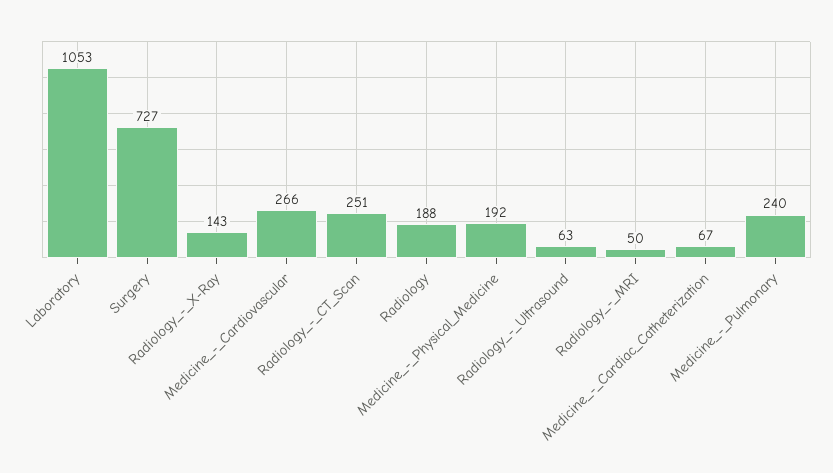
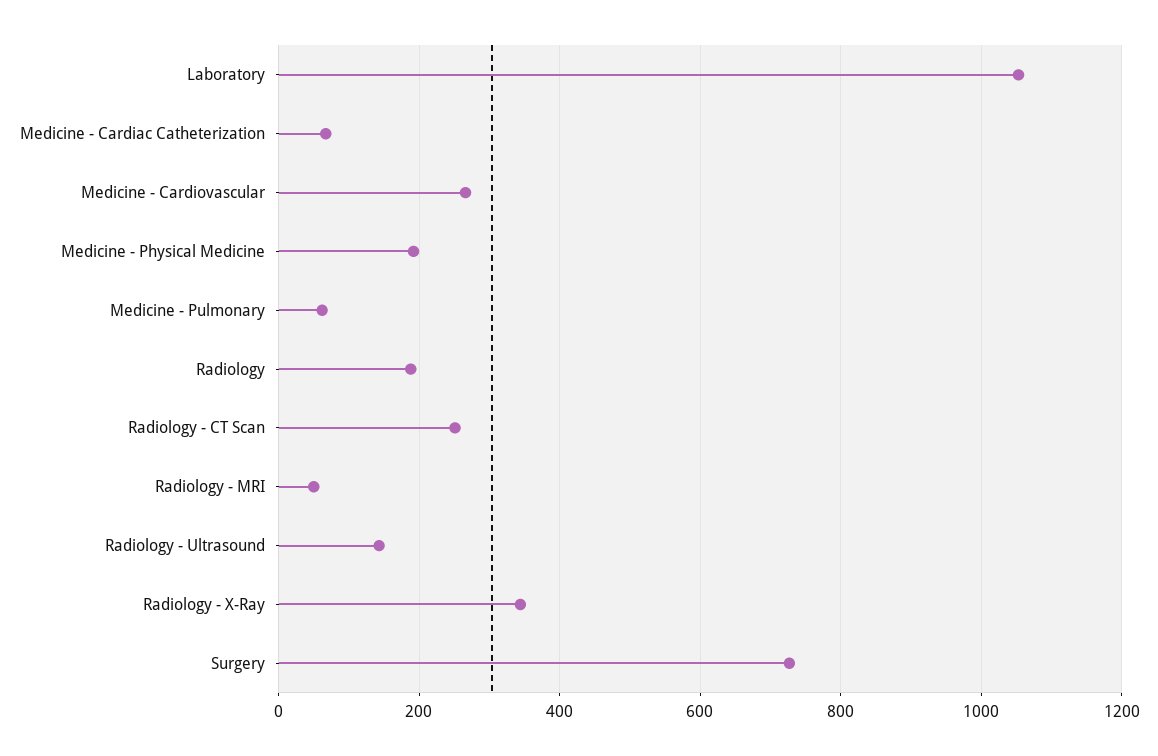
Radiology_-_X-Ray: 143 -> 340
Radiology_-_Ultrasound: 63 -> 140
Medicine_-_Pulmonary: 240 -> 60

